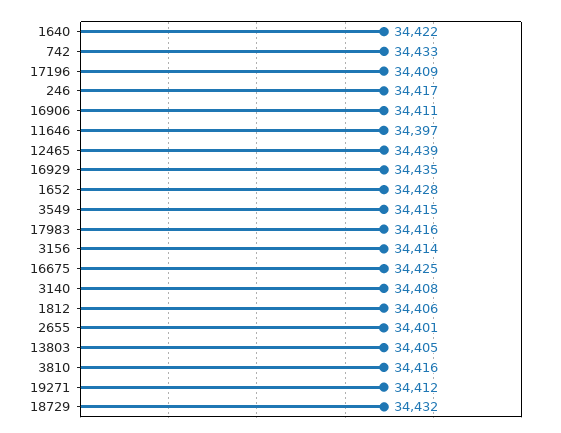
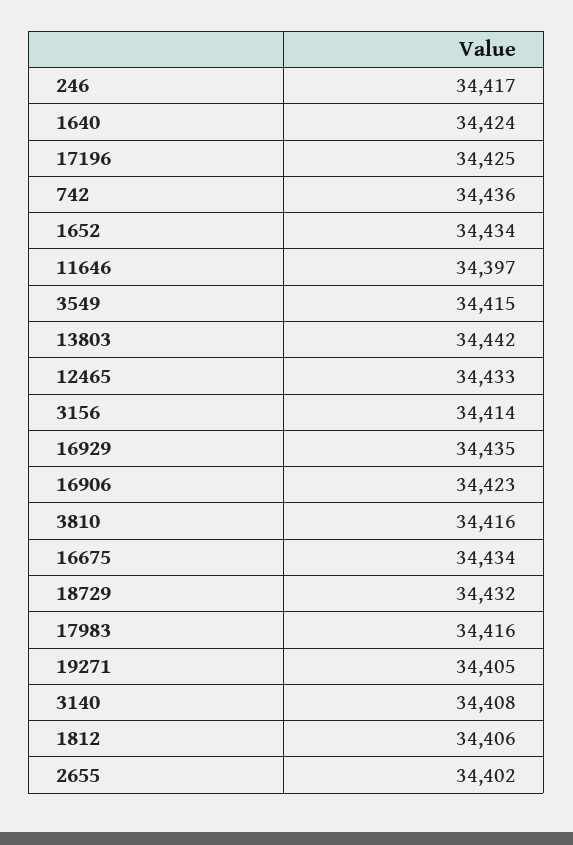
1640: 34422 -> 34424
742: 34433 -> 34436
17196: 34409 -> 34425
16906: 34411 -> 34423
12465: 34439 -> 34433
1652: 34428 -> 34434
16675: 34425 -> 34434
2655: 34401 -> 34402
13803: 34405 -> 34442
19271: 34412 -> 34405

